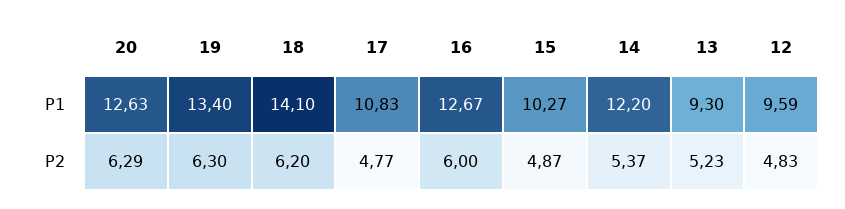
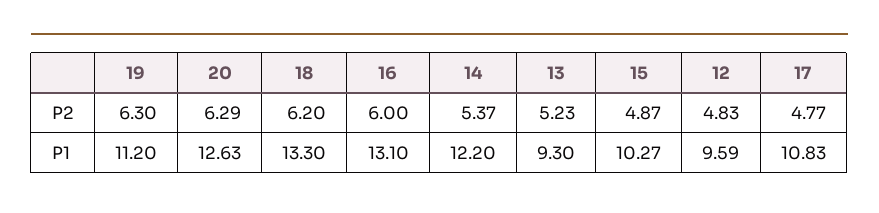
19, P1: 13.4 -> 11.2
18, P1: 14.1 -> 13.3
16, P1: 12.67 -> 13.1

